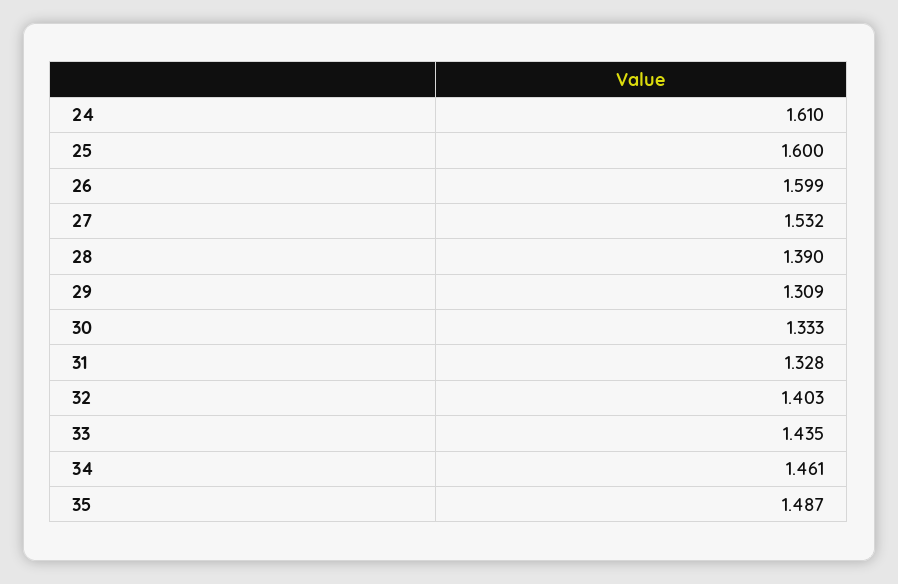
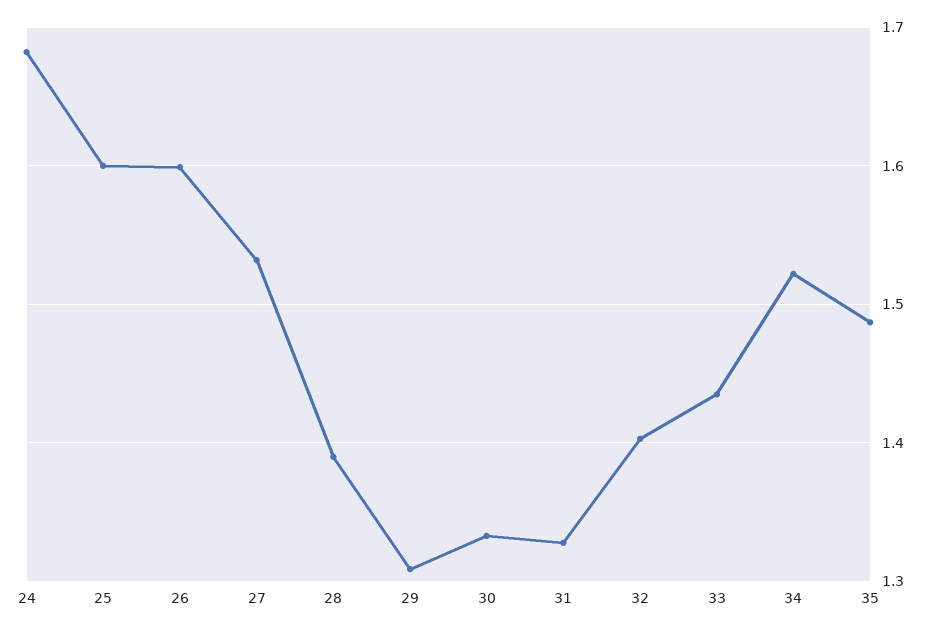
24: 1.61 -> 1.68
34: 1.461 -> 1.52

